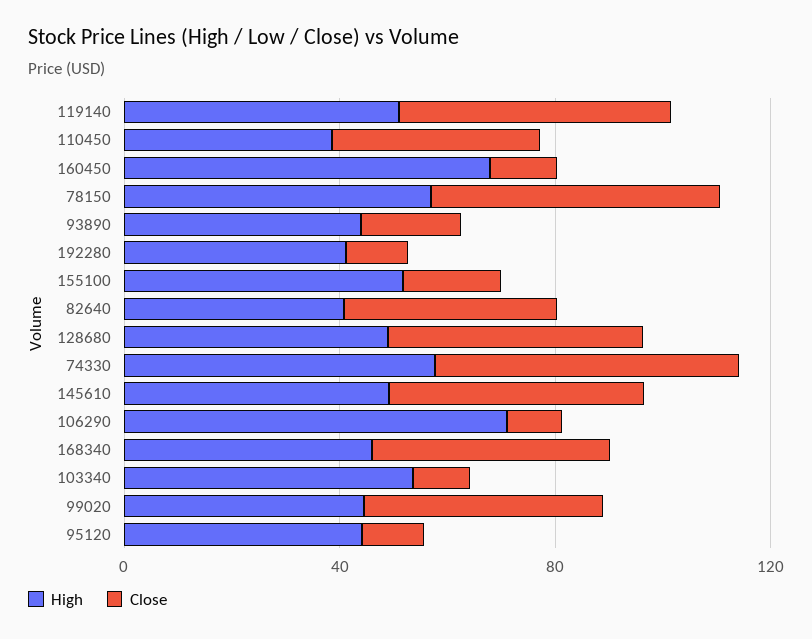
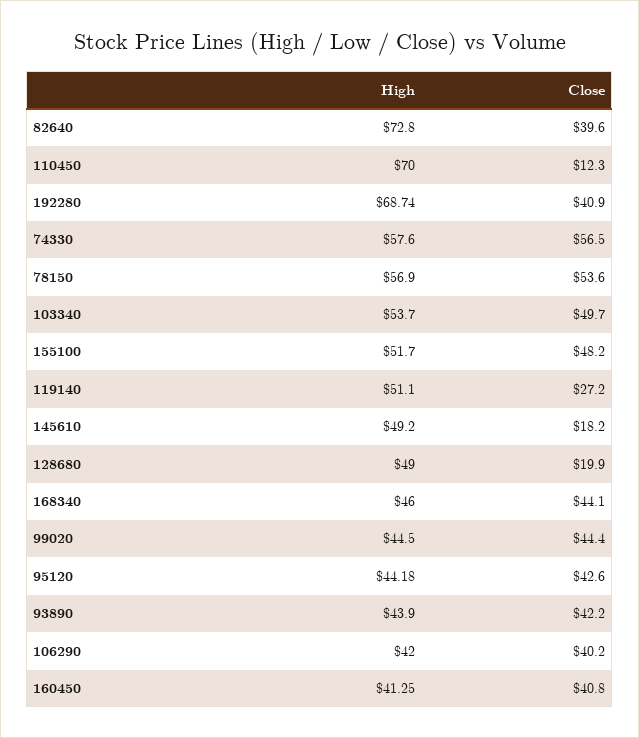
Close, 119140: 50 -> 27.2
High, 110450: 40 -> 70
Close, 110450: 40 -> 12.3
High, 160450: 70 -> 41.25
Close, 160450: 10 -> 40.8
Close, 93890: 20 -> 42.2
High, 192280: 40 -> 68.74
Close, 192280: 10 -> 40.9
Close, 155100: 20 -> 48.2
High, 82640: 40 -> 72.8
Close, 128680: 50 -> 19.9
Close, 145610: 50 -> 18.2
High, 106290: 70 -> 42
Close, 106290: 10 -> 40.2
Close, 103340: 10 -> 49.7
Close, 95120: 10 -> 42.6

